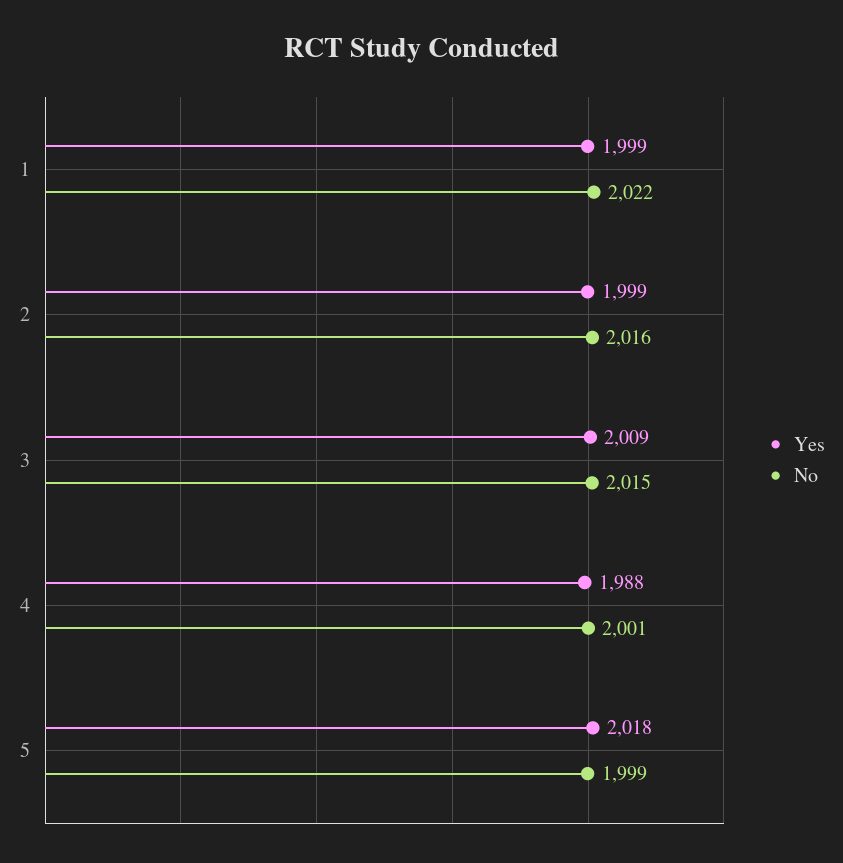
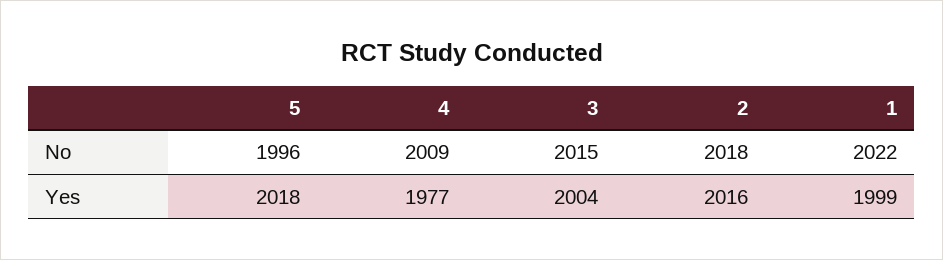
Yes, 2: 1999 -> 2016
No, 2: 2016 -> 2018
Yes, 3: 2009 -> 2004
Yes, 4: 1988 -> 1977
No, 4: 2001 -> 2009
No, 5: 1999 -> 1996

